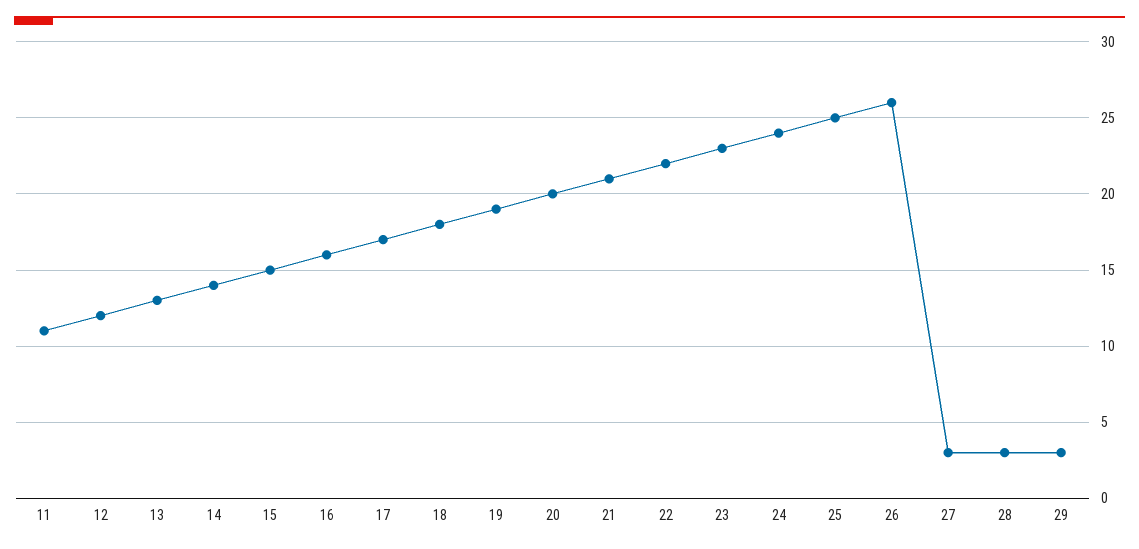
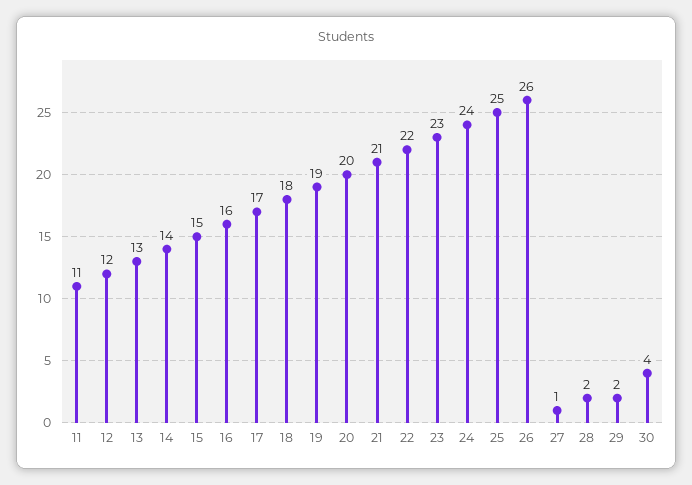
27: 3 -> 1
28: 3 -> 2
29: 3 -> 2
30: none -> 4

